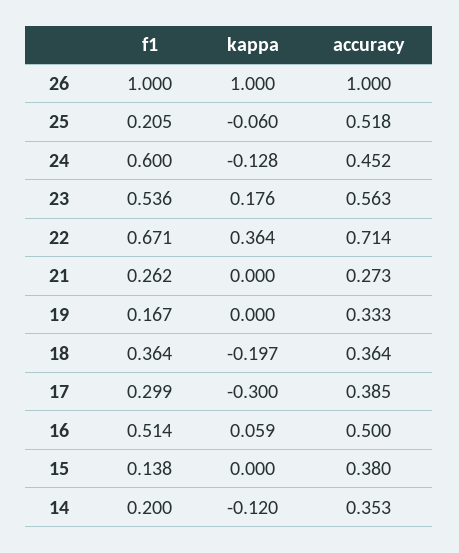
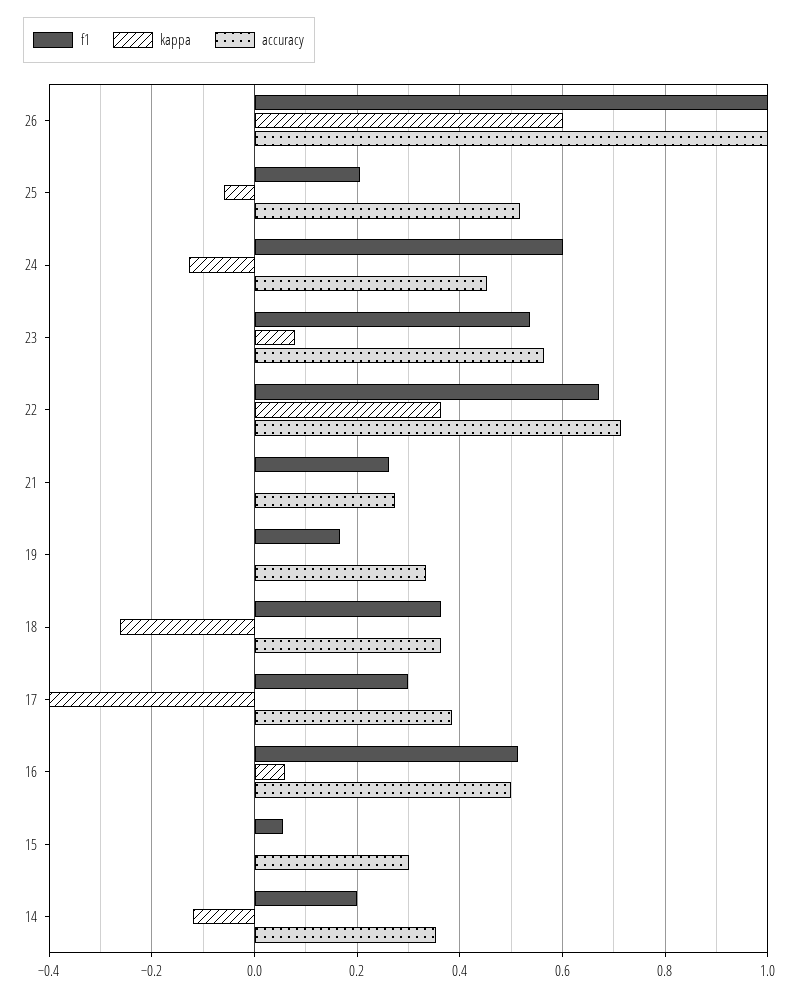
kappa, 26: 1 -> 0.6
kappa, 23: 0.176 -> 0.08
kappa, 18: -0.197 -> -0.26
kappa, 17: -0.3 -> -0.4
f1, 15: 0.138 -> 0.06
accuracy, 15: 0.38 -> 0.3

